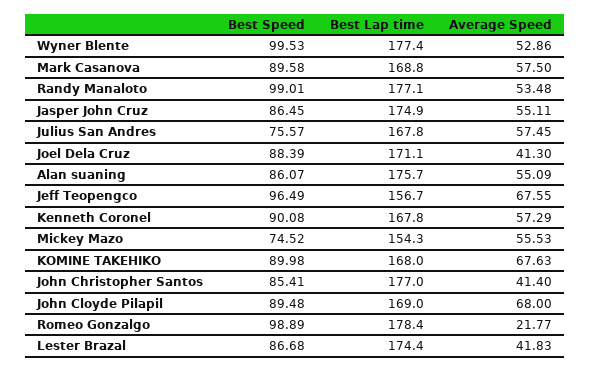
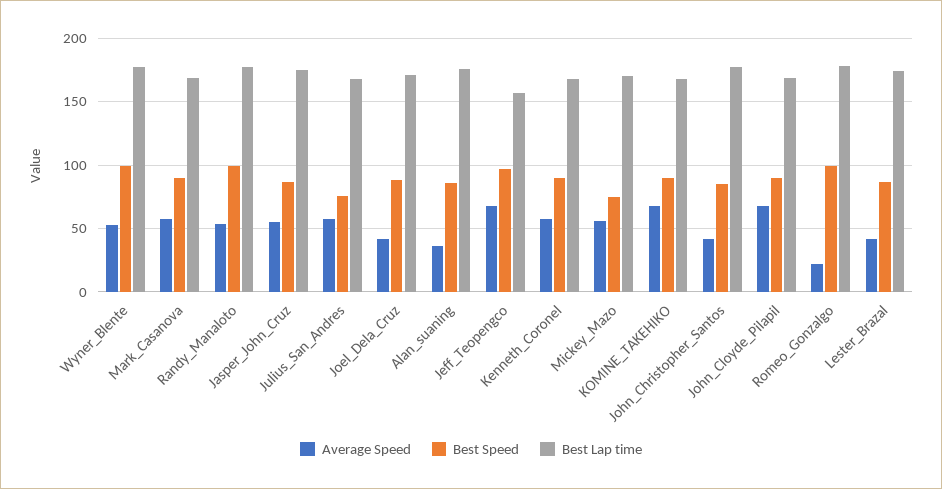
Average Speed, Alan suaning: 55.09 -> 35
Best Lap time, Mickey Mazo: 154.3 -> 170

